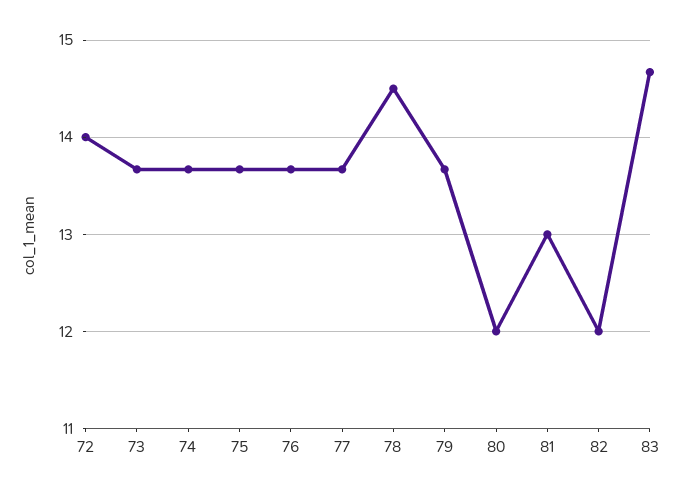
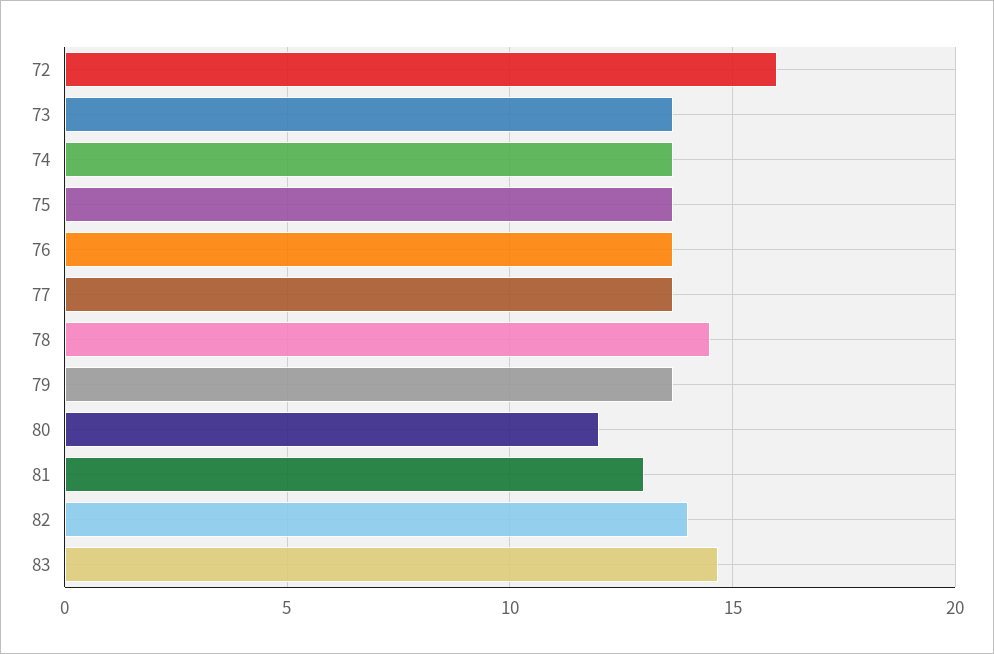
72: 14 -> 16
82: 12 -> 14

